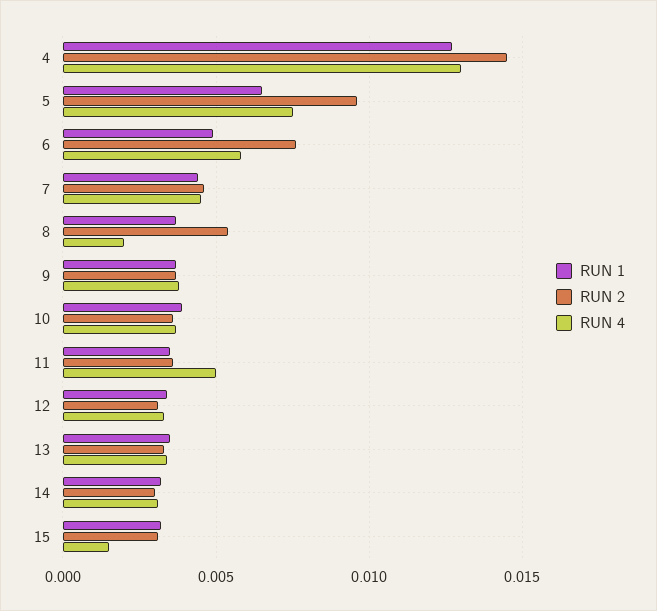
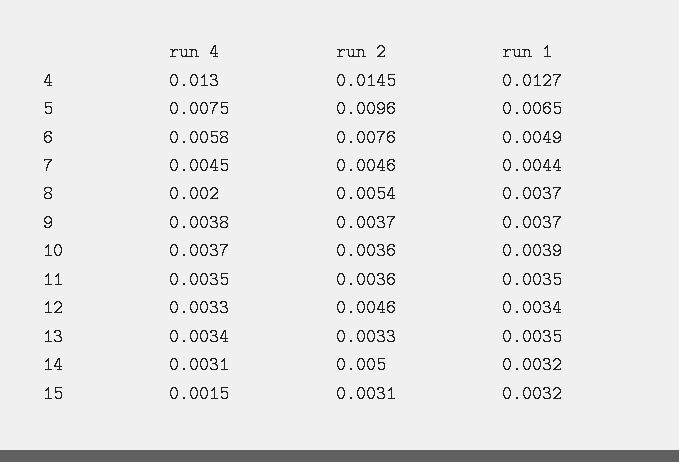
RUN 4, 11: 0.005 -> 0.0035
RUN 2, 12: 0.003 -> 0.0046
RUN 2, 14: 0.003 -> 0.005

